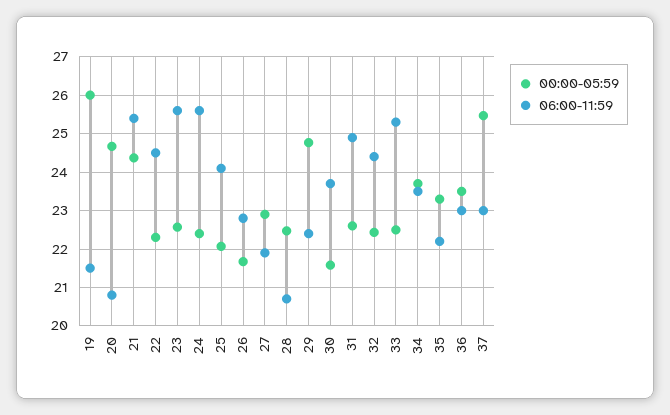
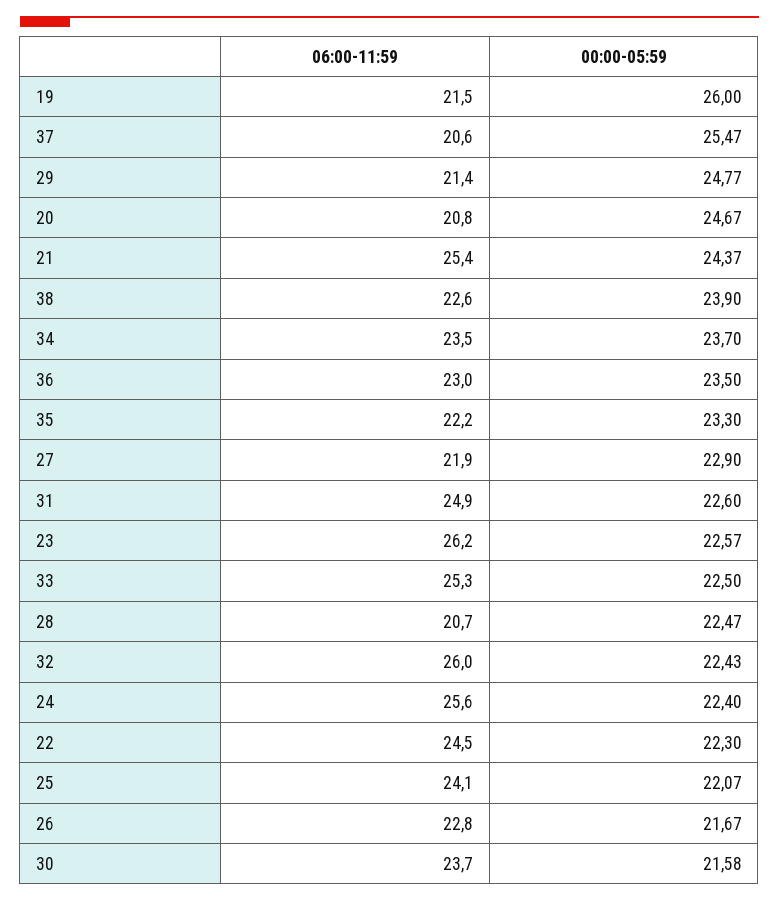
06:00-11:59, 23: 25.6 -> 26.2
06:00-11:59, 29: 22.4 -> 21.4
06:00-11:59, 32: 24.4 -> 26
06:00-11:59, 37: 23 -> 20.6
06:00-11:59, 38: none -> 22.6
00:00-05:59, 38: none -> 23.9

